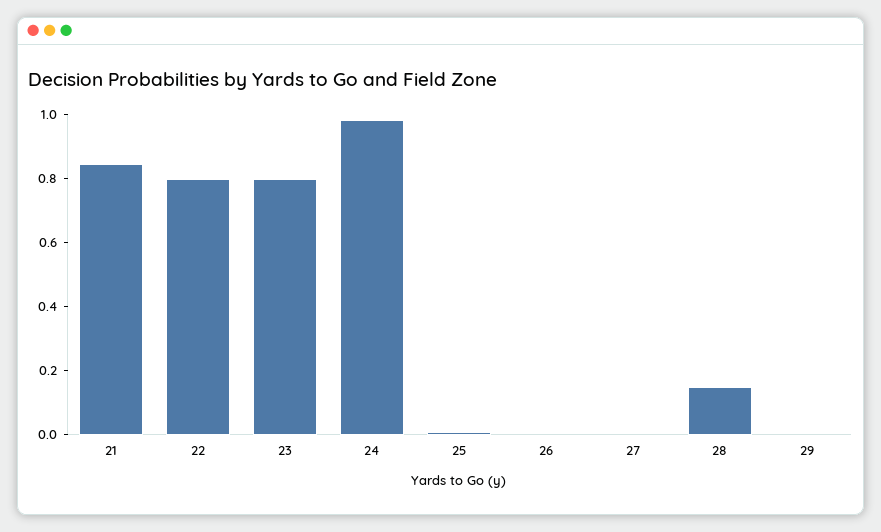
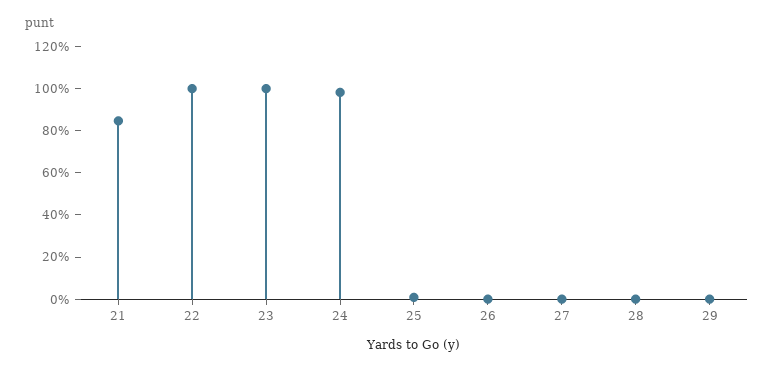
22: 0.8 -> 1
23: 0.8 -> 1
28: 0.15 -> 0

